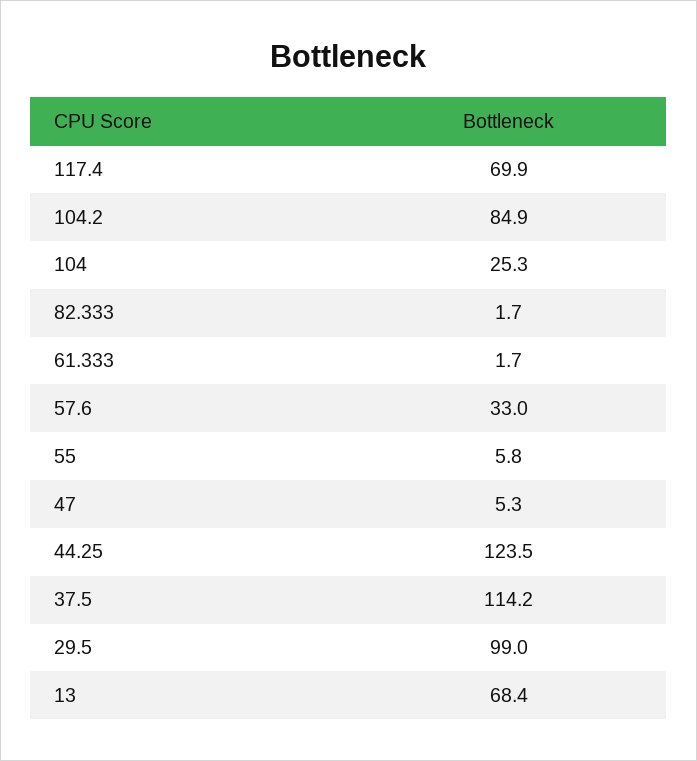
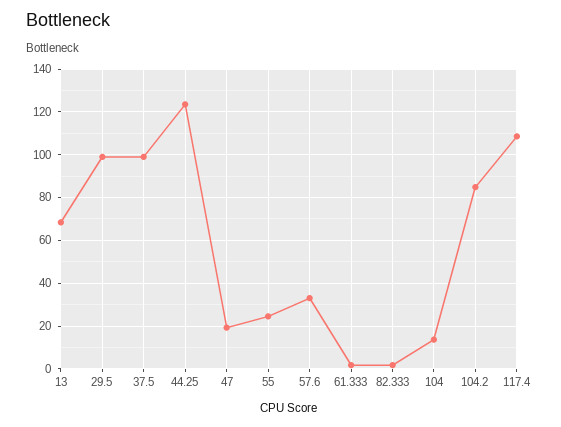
117.4: 69.9 -> 110
104: 25.3 -> 15
55: 5.8 -> 25
47: 5.3 -> 20
37.5: 114.2 -> 100

